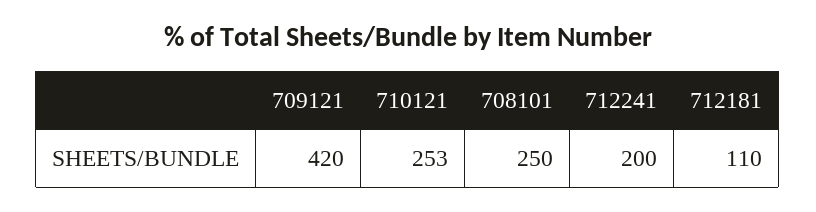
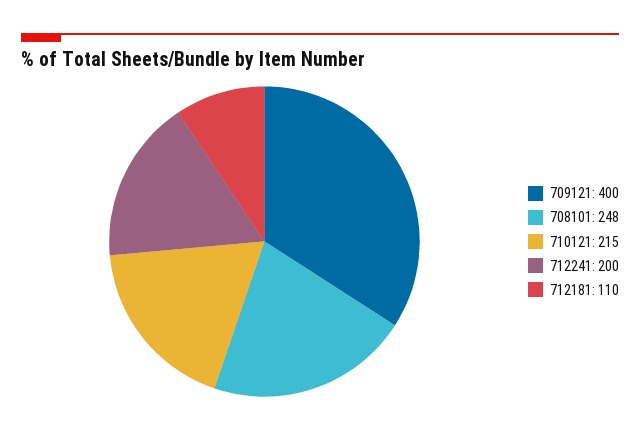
709121: 420 -> 400
710121: 253 -> 215
708101: 250 -> 248

